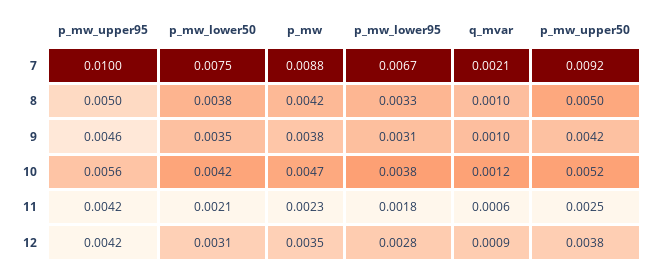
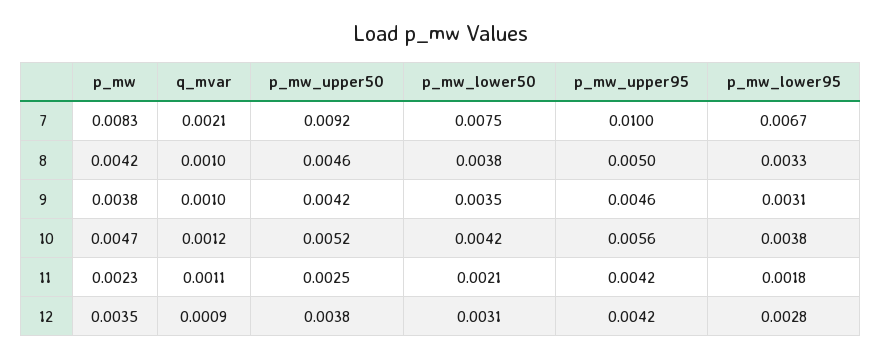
p_mw, 7: 0.0088 -> 0.0083
p_mw_upper50, 8: 0.005 -> 0.0046
q_mvar, 11: 0.0006 -> 0.0011

